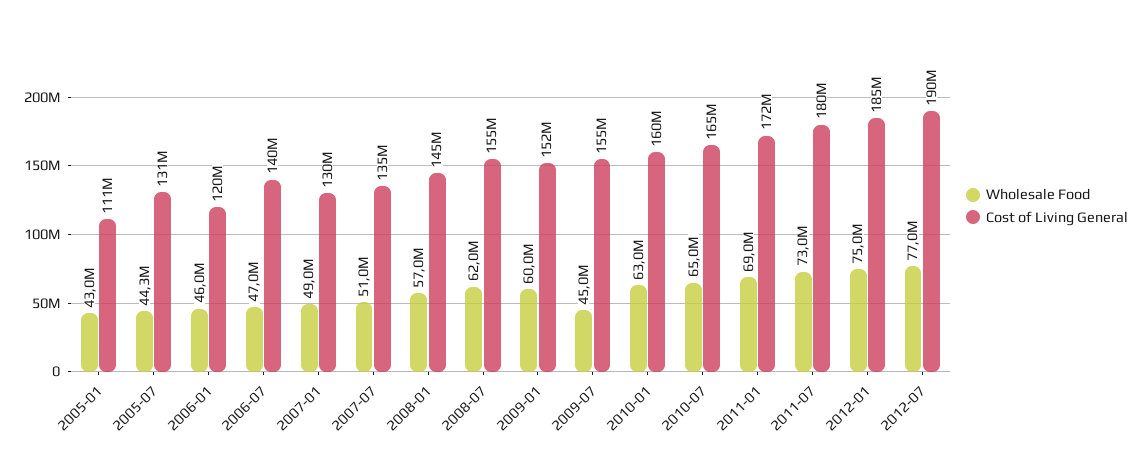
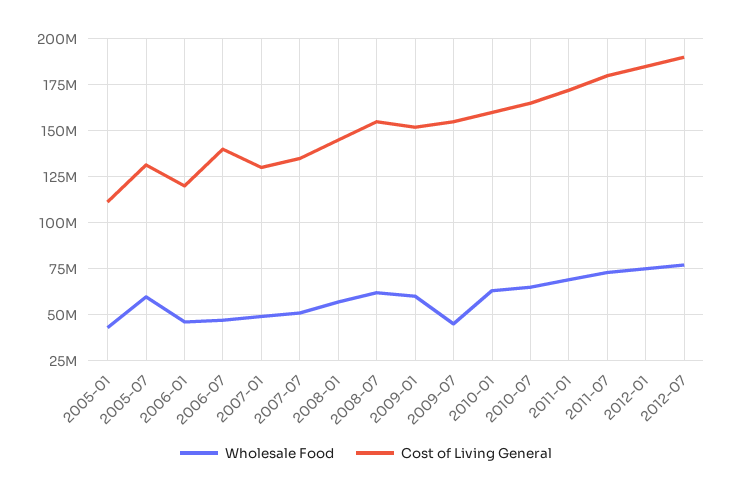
Wholesale Food, 2005-07: 44300000 -> 60000000

